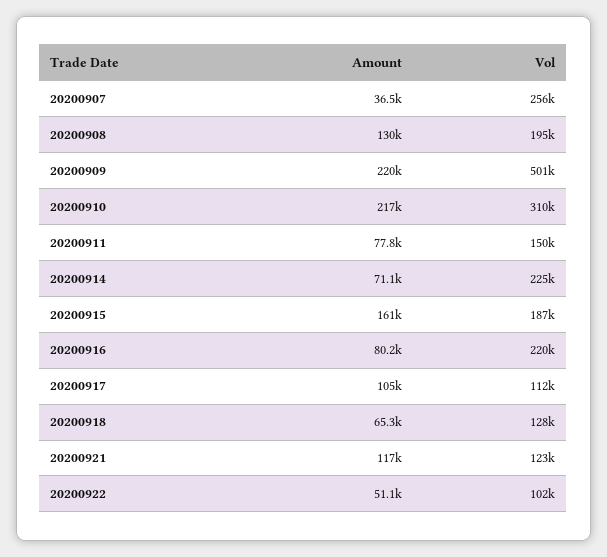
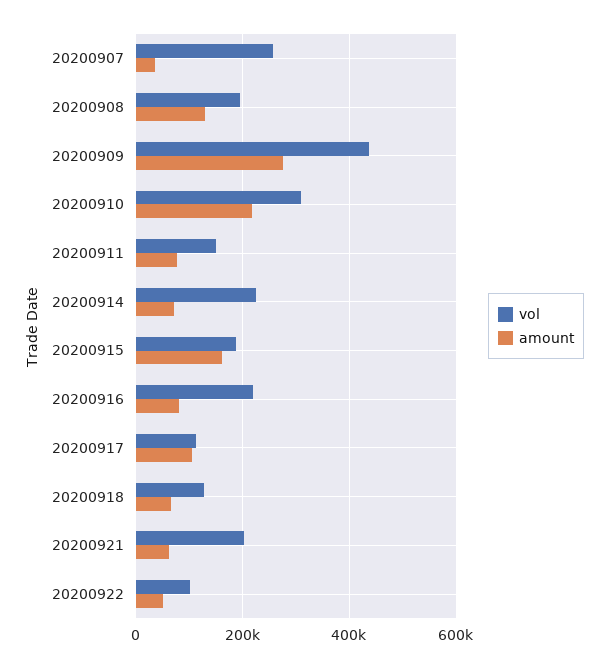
Amount, 20200909: 220000 -> 280000
Vol, 20200909: 501000 -> 440000
Amount, 20200921: 117000 -> 60000
Vol, 20200921: 123000 -> 200000

